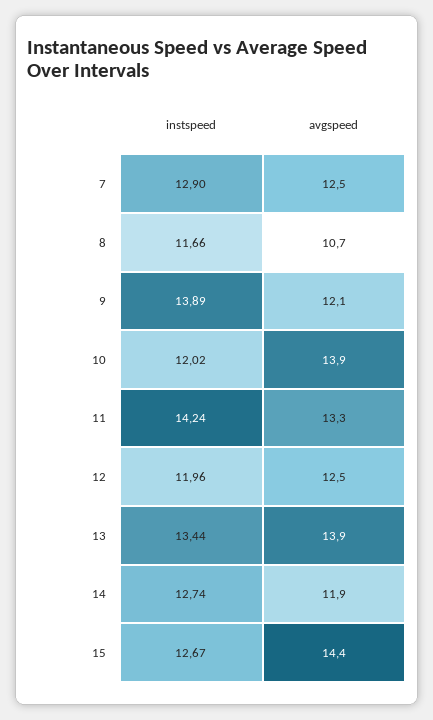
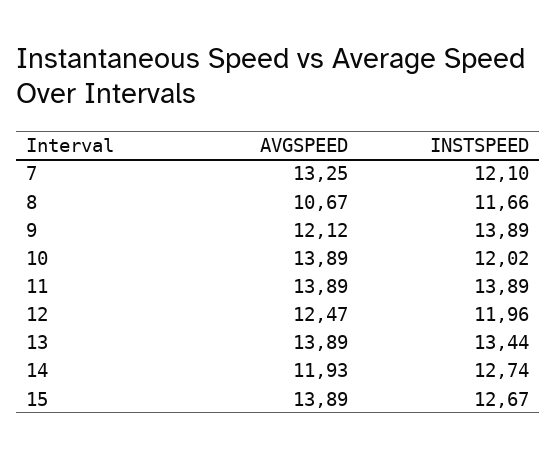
instspeed, 7: 12.9 -> 12.1
avgspeed, 7: 12.5 -> 13.25
instspeed, 11: 14.24 -> 13.89
avgspeed, 11: 13.3 -> 13.89
avgspeed, 15: 14.4 -> 13.89

